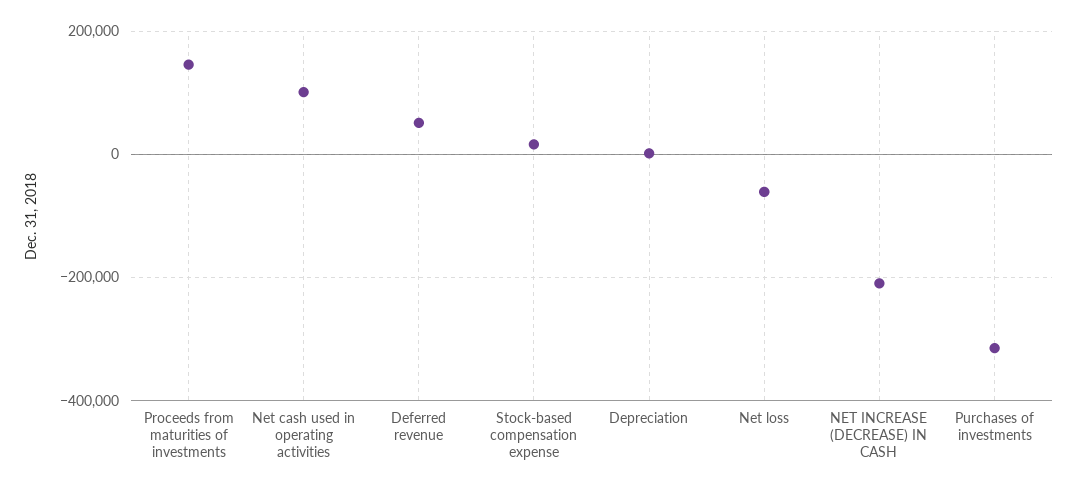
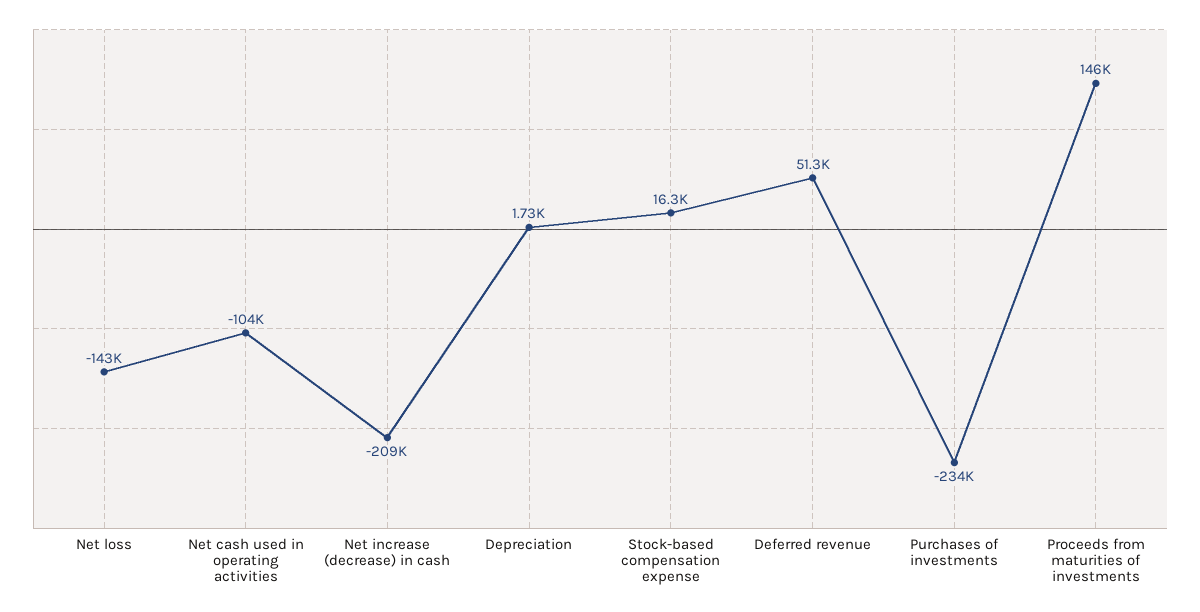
Net cash used in operating activities: 100000 -> -104000
Net loss: -60000 -> -143000
Purchases of investments: -320000 -> -234000

